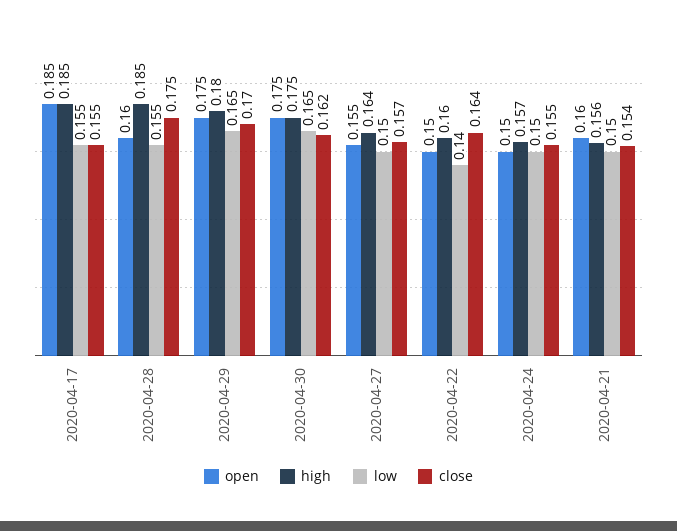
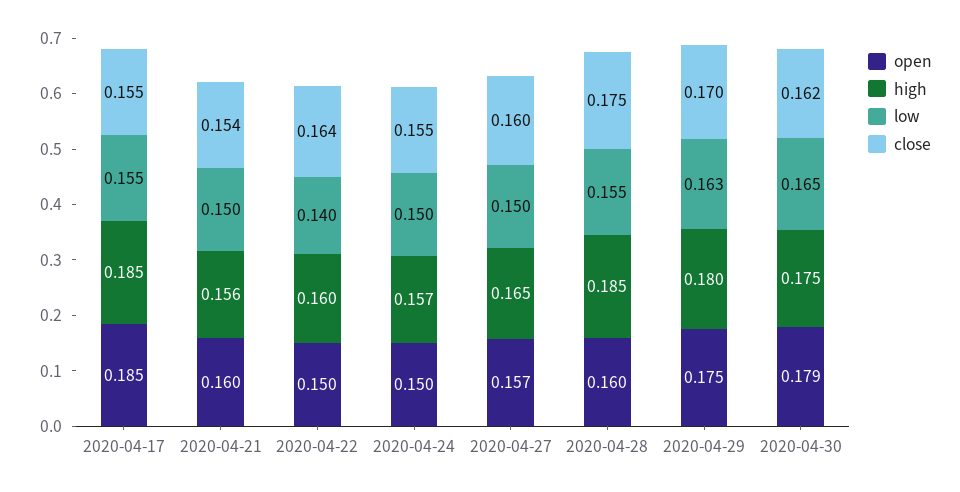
low, 2020-04-29: 0.165 -> 0.163
open, 2020-04-30: 0.175 -> 0.179
open, 2020-04-27: 0.155 -> 0.157
high, 2020-04-27: 0.164 -> 0.165
close, 2020-04-27: 0.157 -> 0.16

